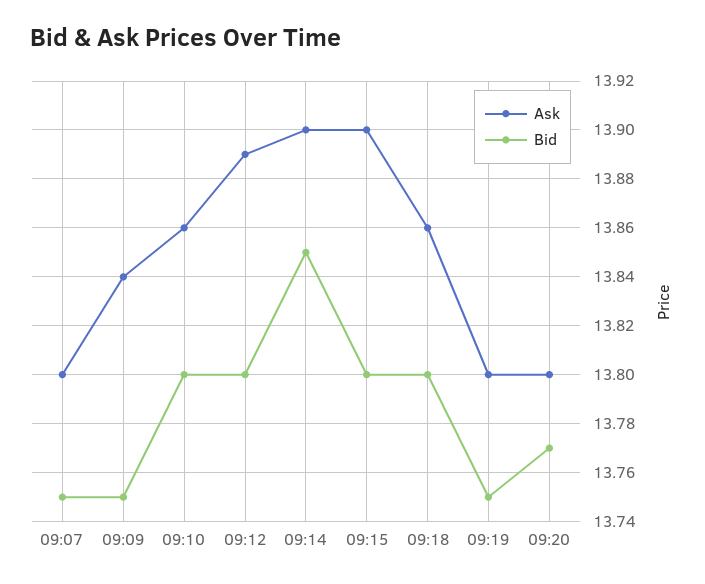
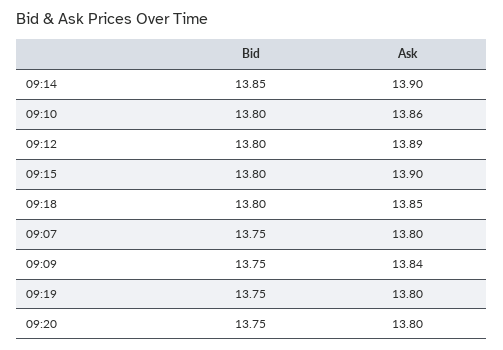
Ask, 09:18: 13.86 -> 13.85
Bid, 09:20: 13.77 -> 13.75

